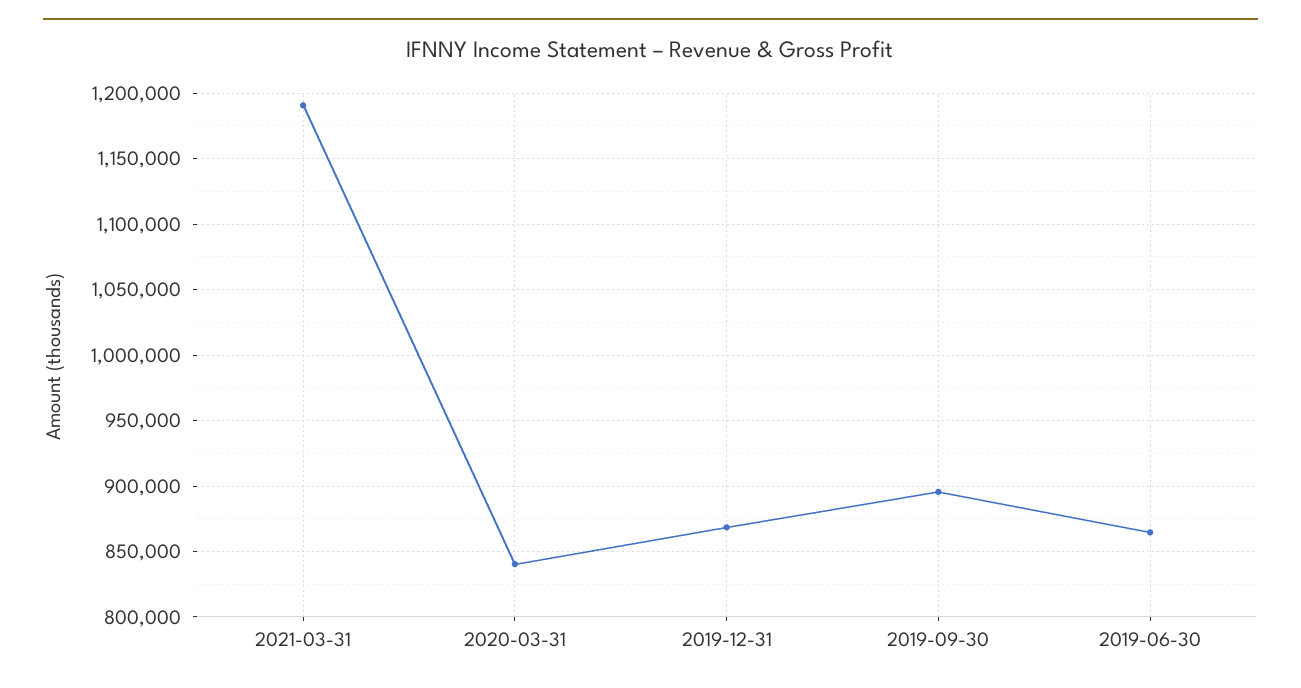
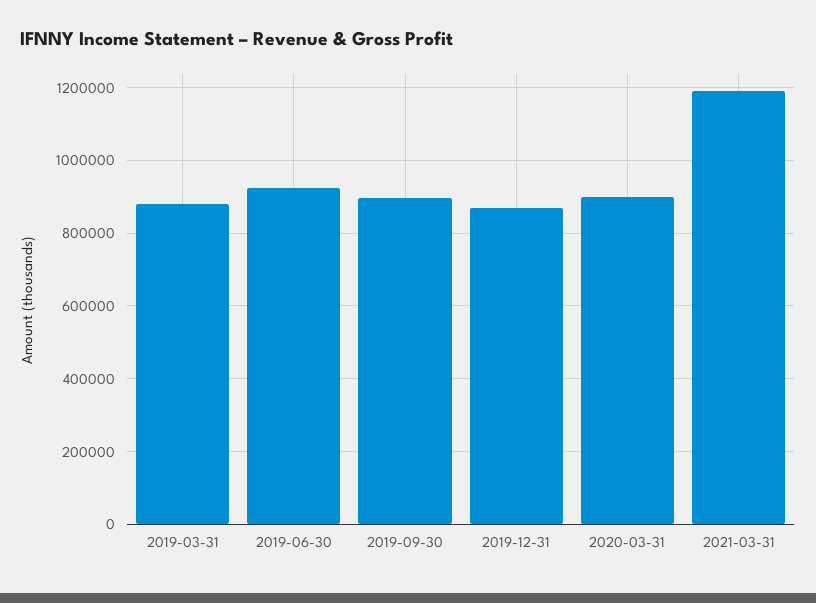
2020-03-31: 840000 -> 900000
2019-06-30: 865000 -> 920000
2019-03-31: none -> 880000

